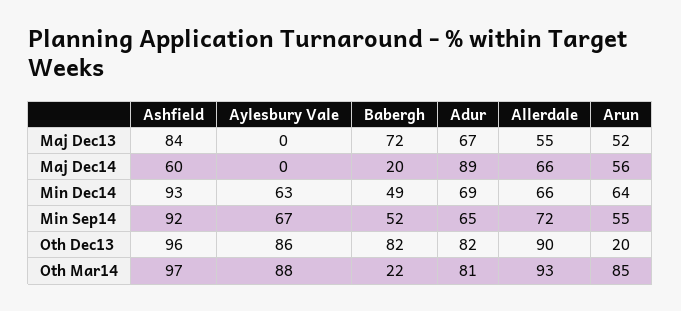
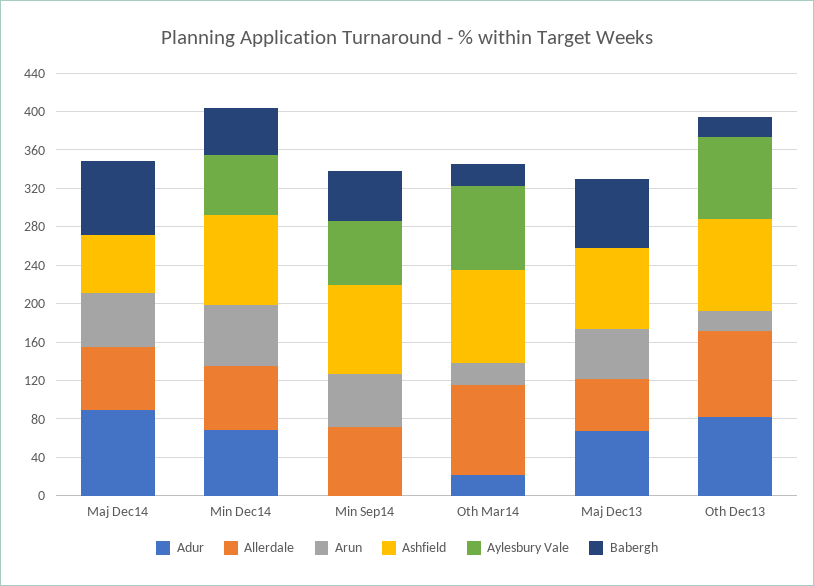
Babergh, Maj Dec14: 20 -> 80
Adur, Min Sep14: 65 -> 0
Babergh, Oth Dec13: 82 -> 20
Adur, Oth Mar14: 81 -> 20
Arun, Oth Mar14: 85 -> 20

